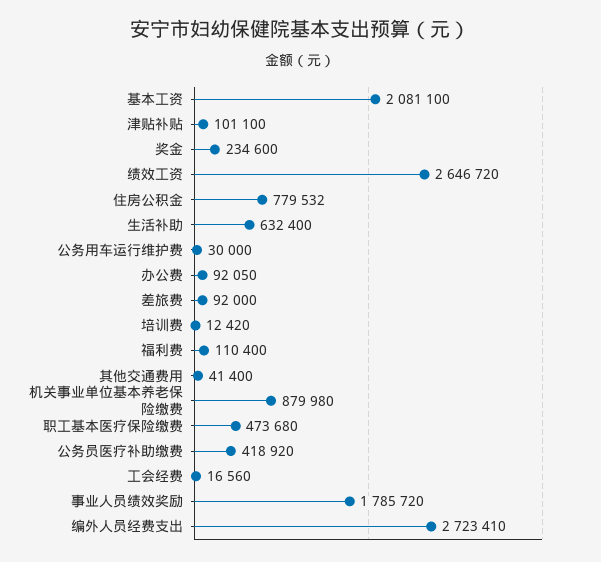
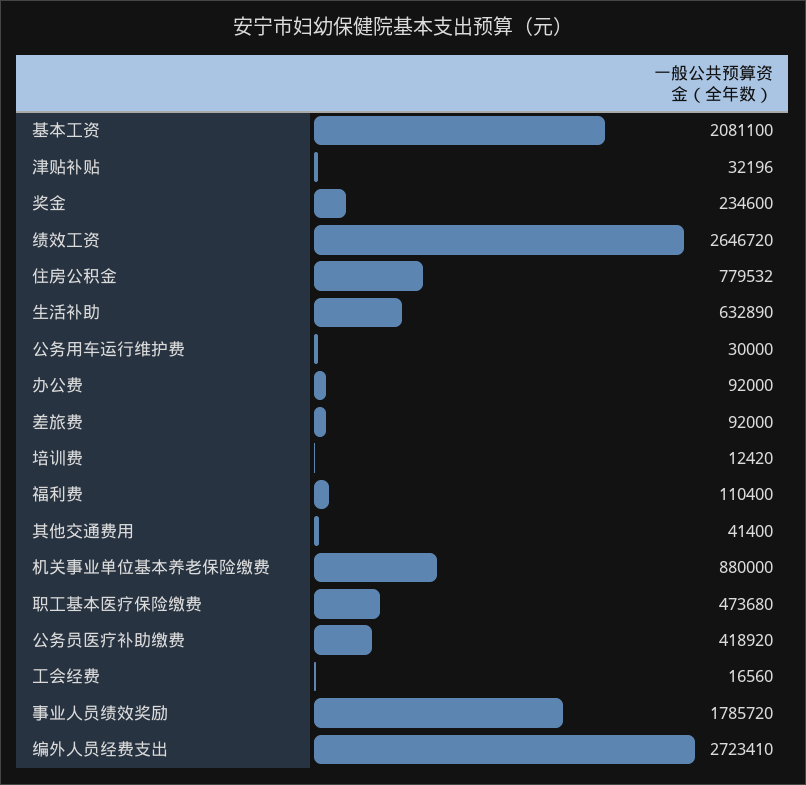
津贴补贴: 101100 -> 32196
生活补助: 632400 -> 632890
办公费: 92050 -> 92000
机关事业单位基本养老保险缴费: 879980 -> 880000

